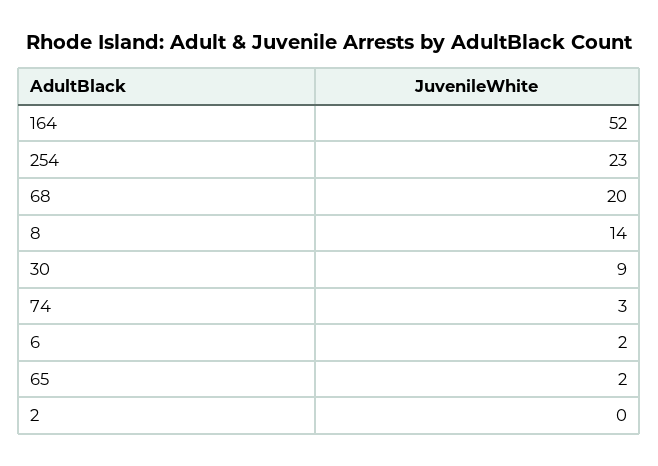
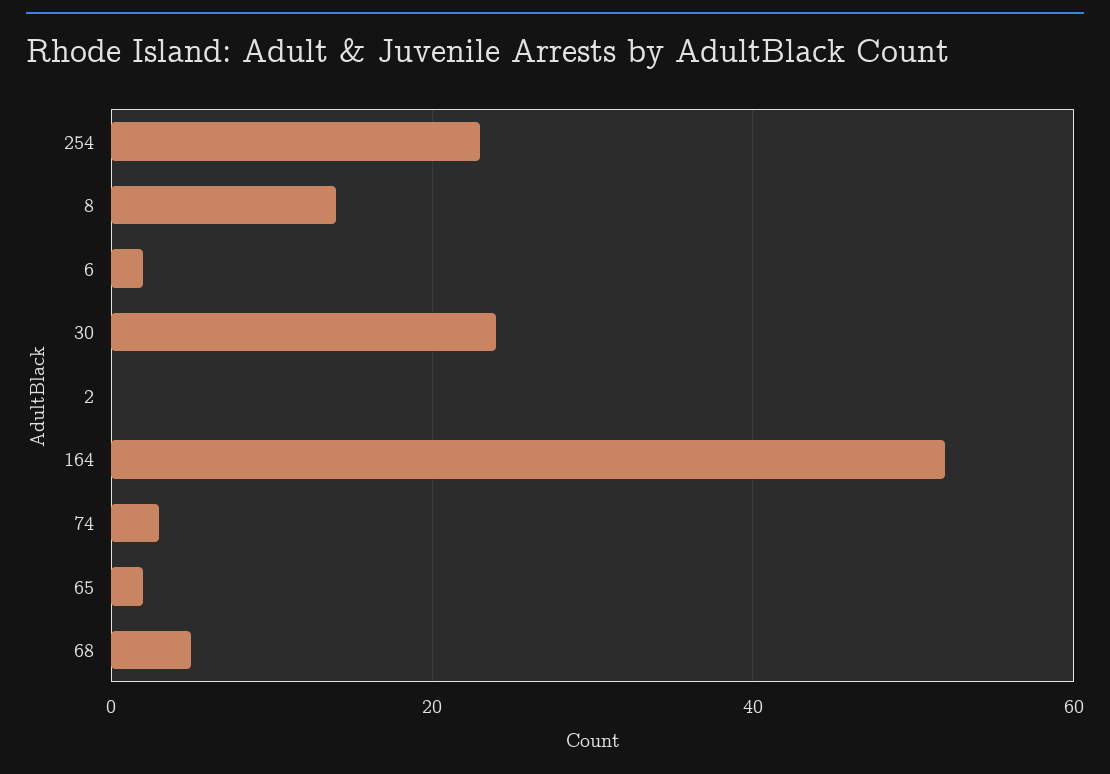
68: 20 -> 5
30: 9 -> 25

